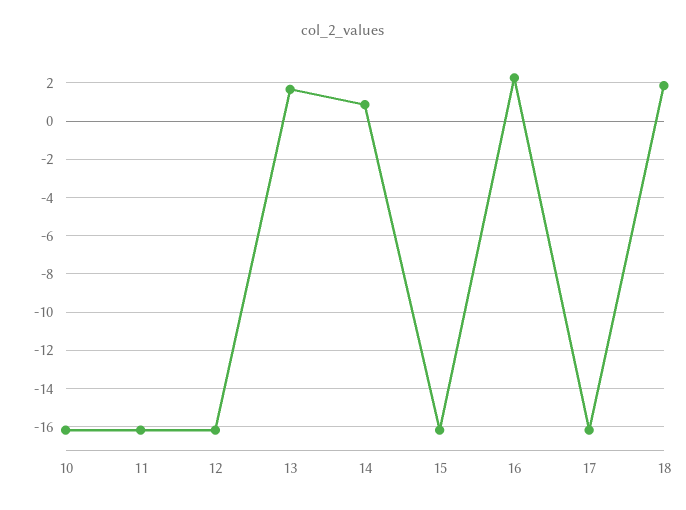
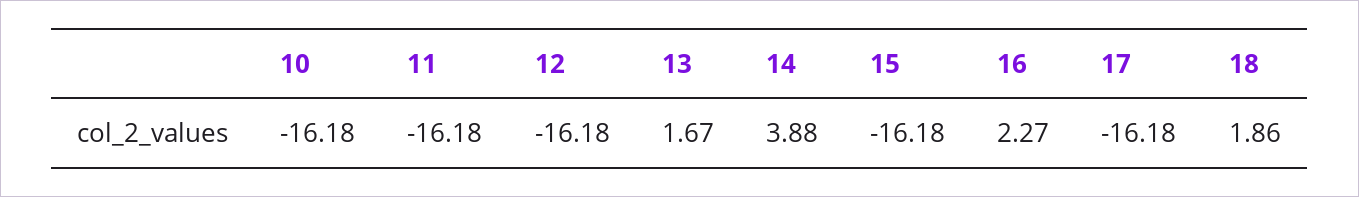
14: 1 -> 3.88

